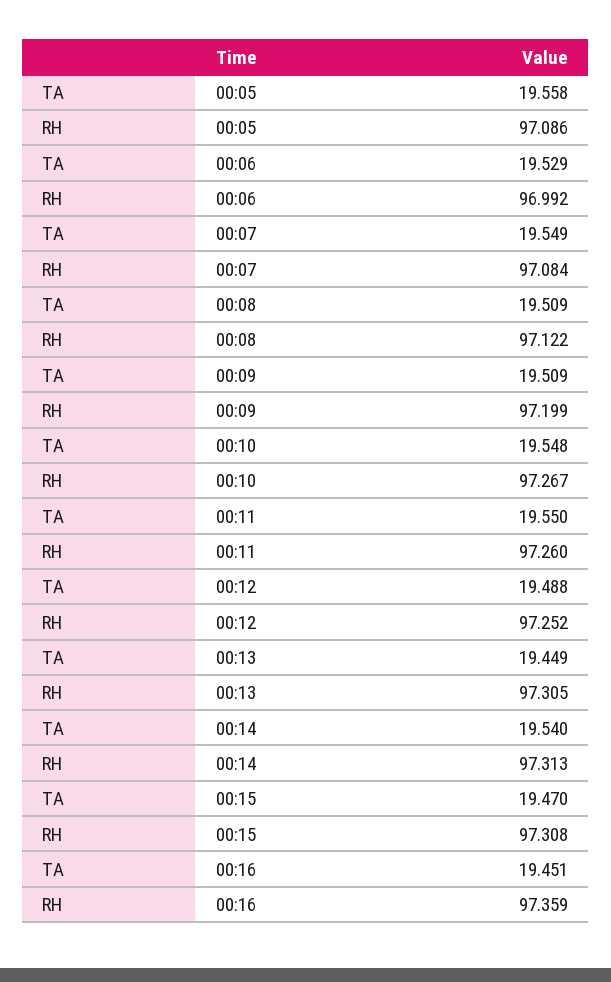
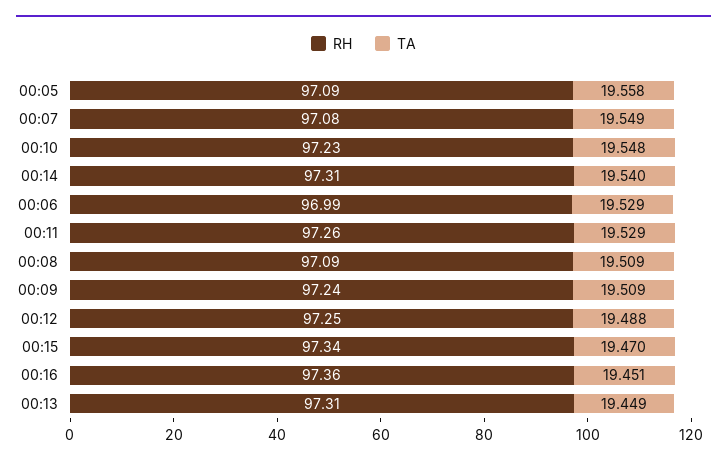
RH, 00:08: 97.122 -> 97.09
RH, 00:09: 97.199 -> 97.24
RH, 00:10: 97.267 -> 97.23
TA, 00:11: 19.55 -> 19.529
RH, 00:15: 97.308 -> 97.34

